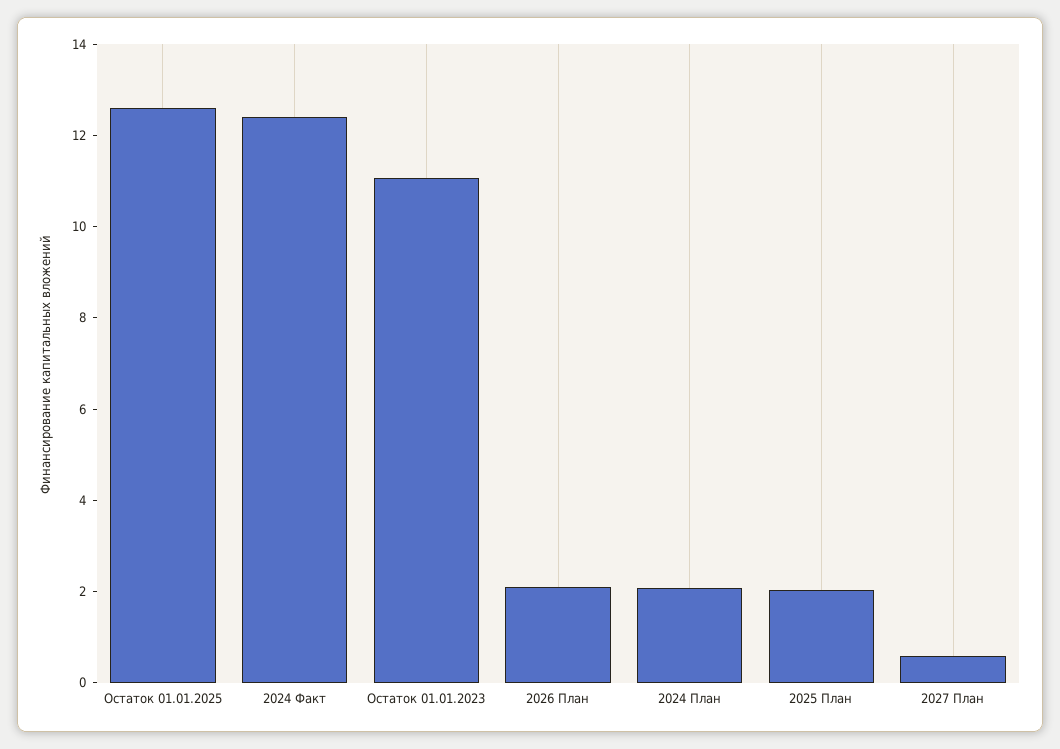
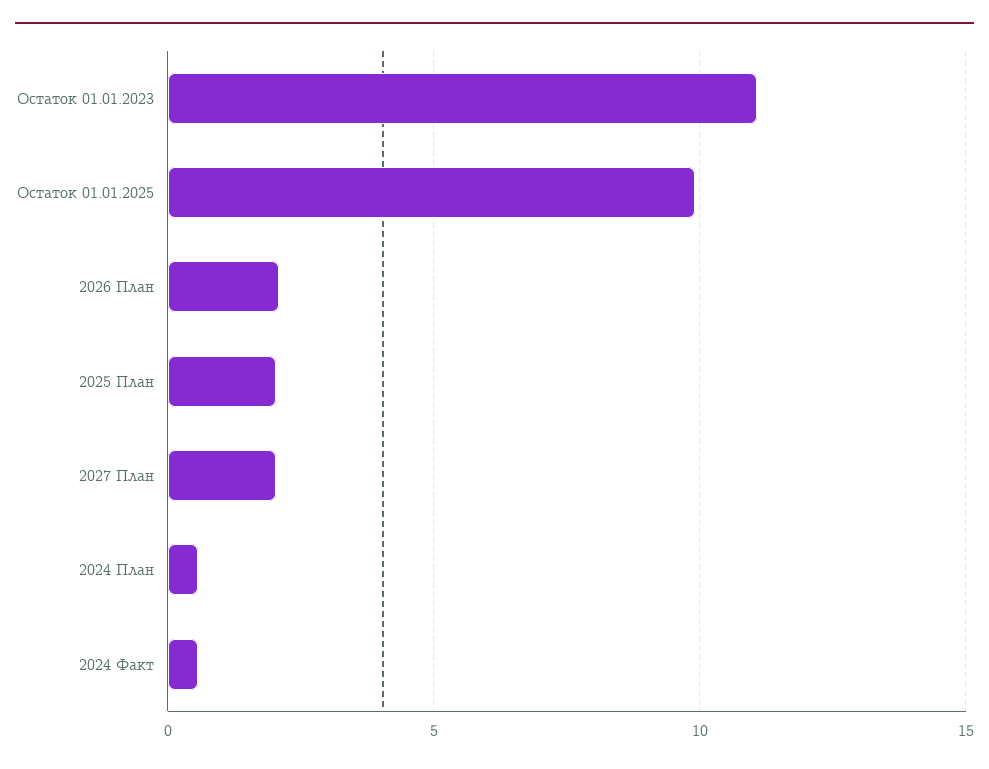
Остаток 01.01.2025: 12.5 -> 10
2024 Факт: 12.5 -> 0.5
2024 План: 2 -> 0.5
2027 План: 0.5 -> 2

